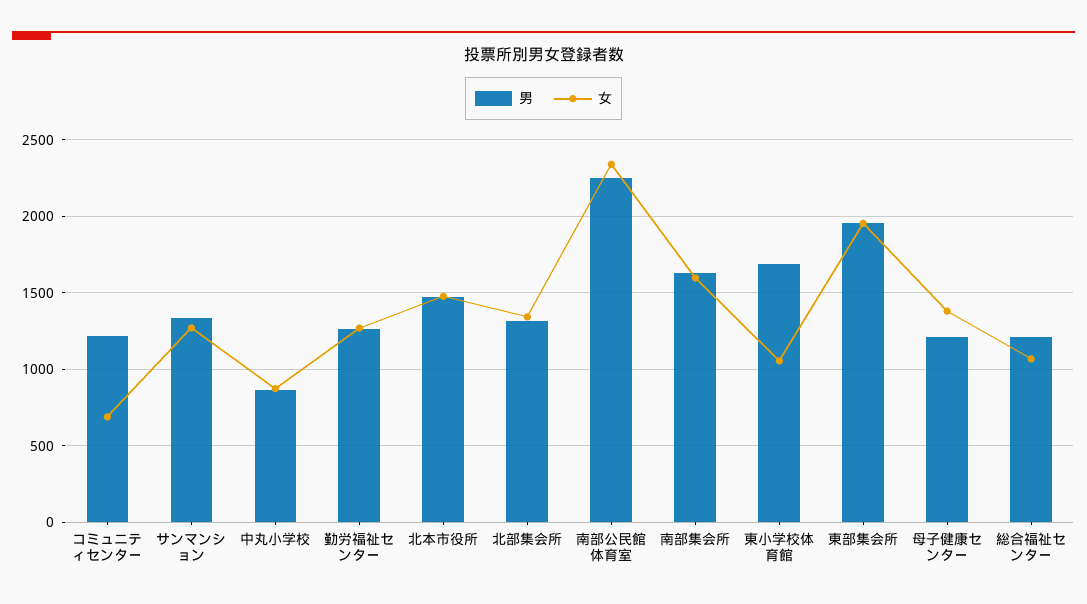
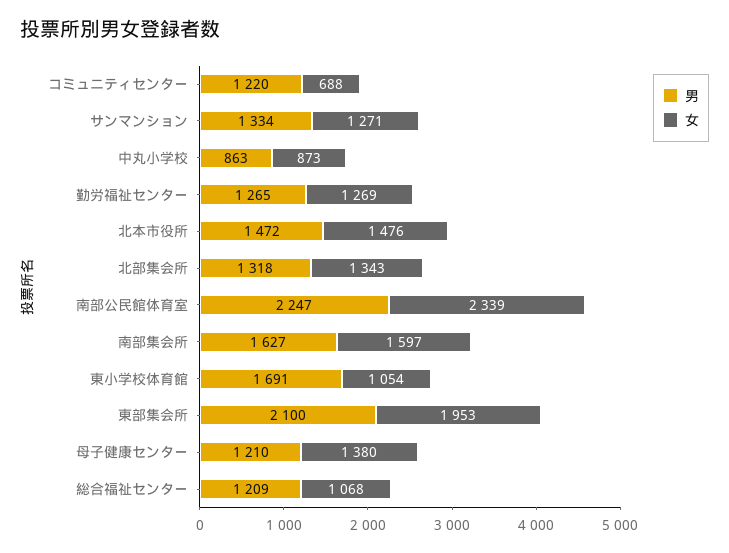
男, 東部集会所: 1950 -> 2100

